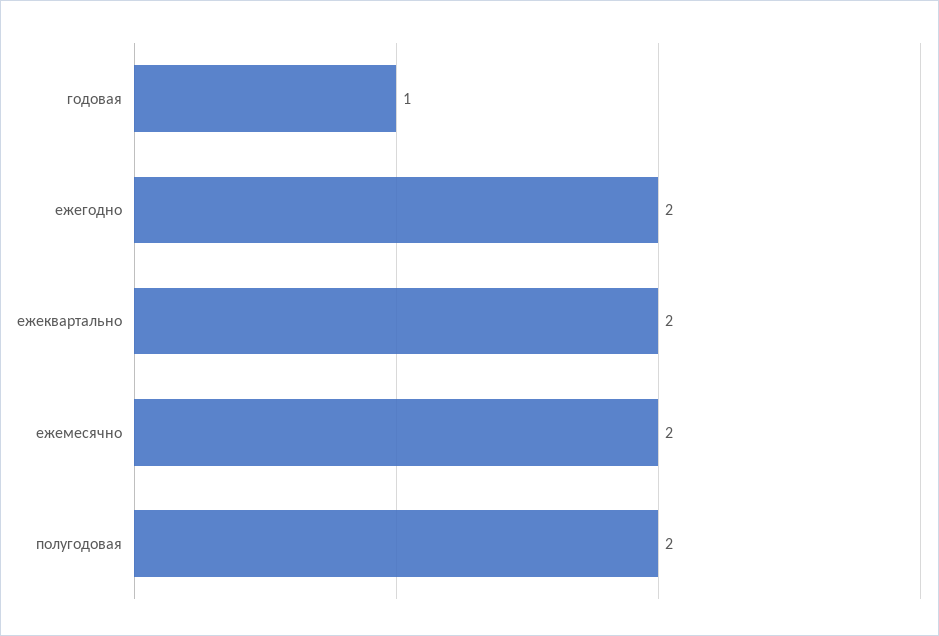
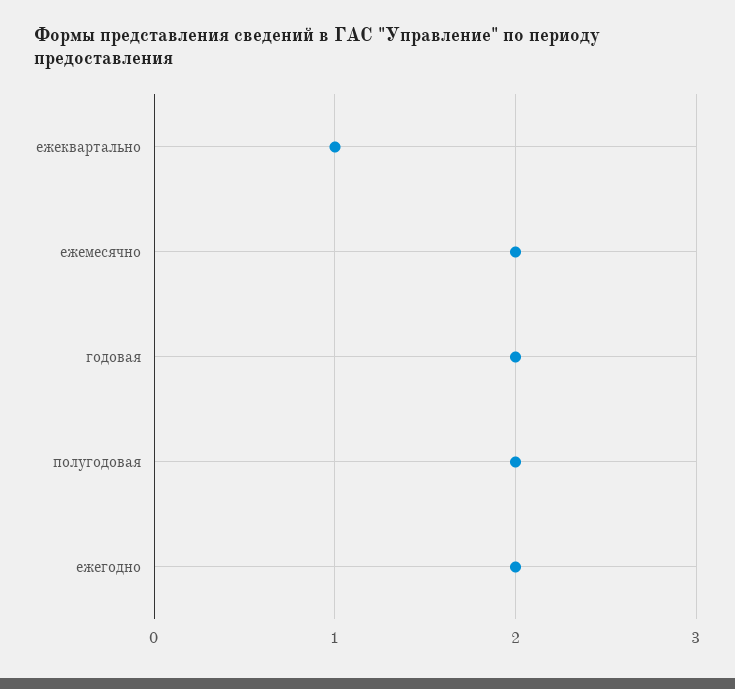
годовая: 1 -> 2
ежеквартально: 2 -> 1

